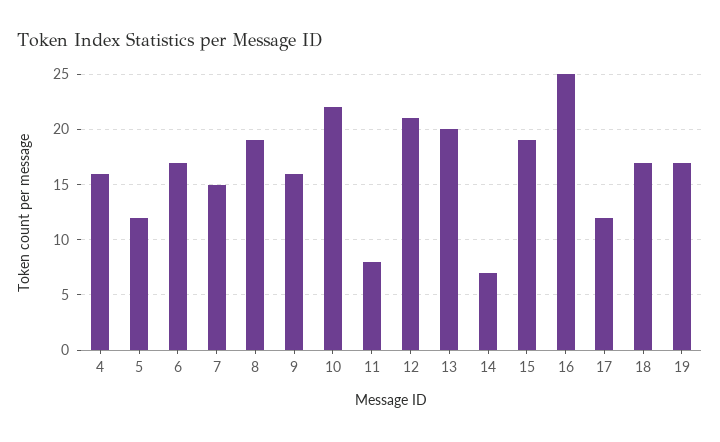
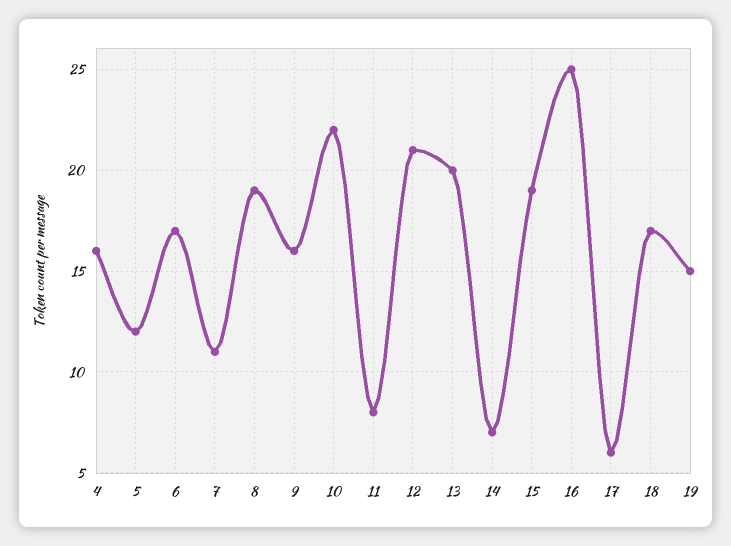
7: 15 -> 11
17: 12 -> 6
19: 17 -> 15

